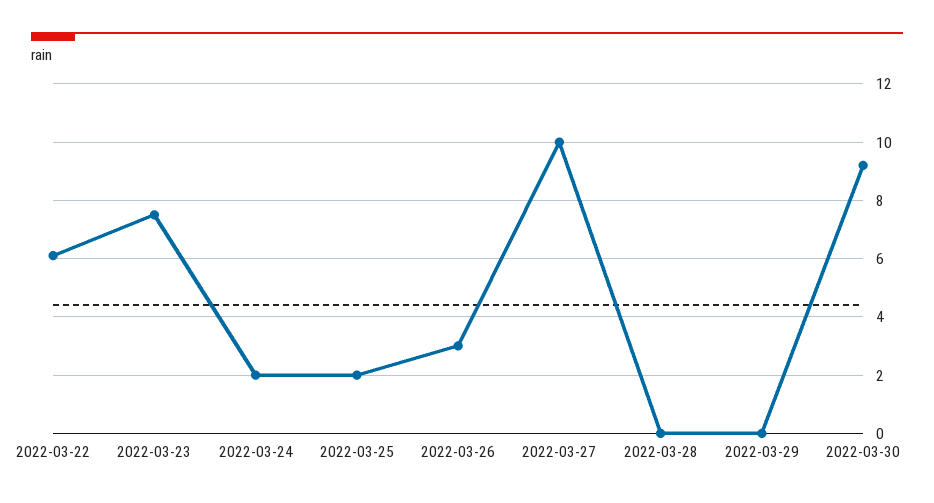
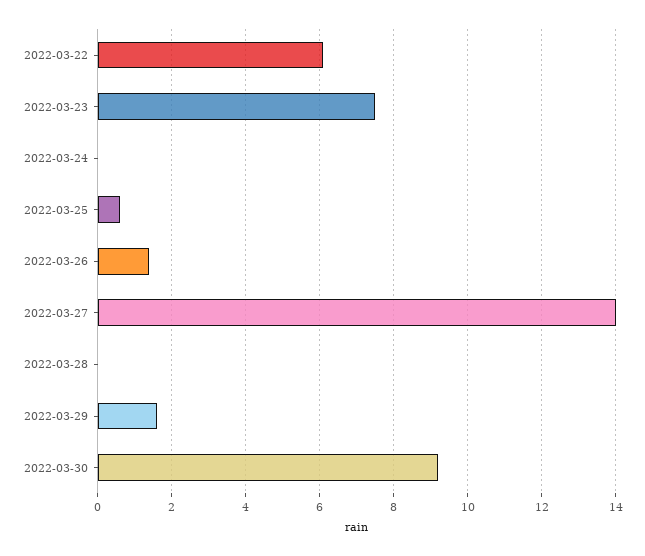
2022-03-24: 2 -> 0
2022-03-25: 2 -> 0.5
2022-03-26: 3 -> 1.5
2022-03-27: 10 -> 14
2022-03-29: 0 -> 1.5

